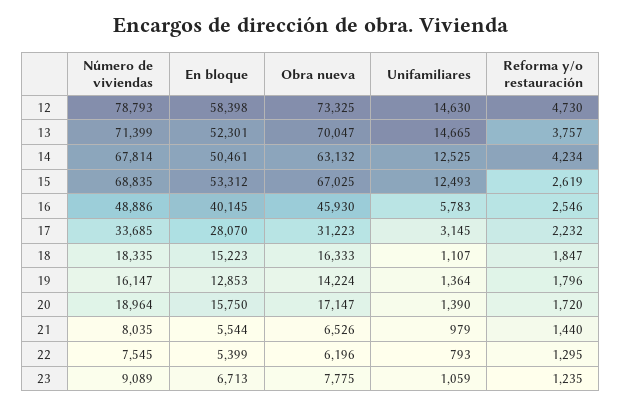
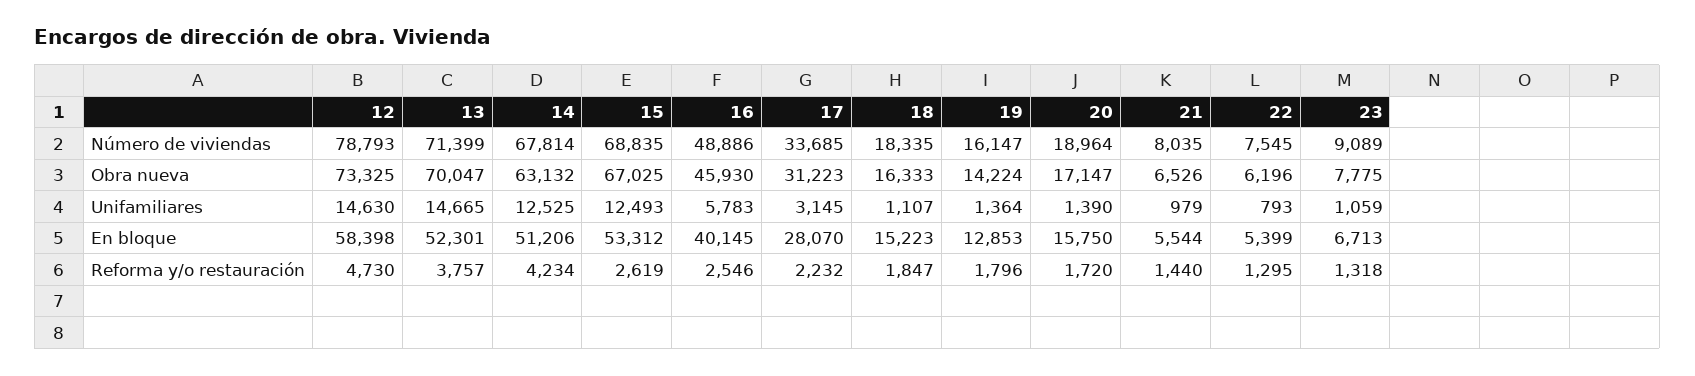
En bloque, 14: 50461 -> 51206
Reforma y/o restauración, 23: 1235 -> 1318

